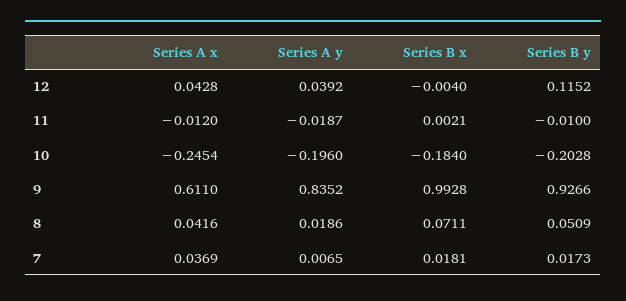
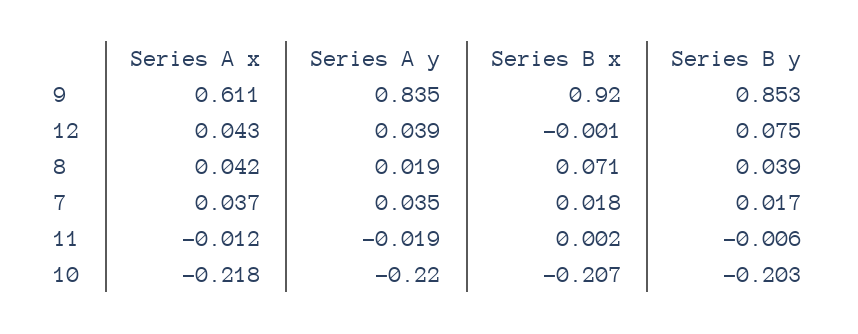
Series B x, 12: -0.004 -> -0.001
Series B y, 12: 0.1152 -> 0.075
Series B y, 11: -0.01 -> -0.006
Series A x, 10: -0.2454 -> -0.218
Series A y, 10: -0.196 -> -0.22
Series B x, 10: -0.184 -> -0.207
Series B x, 9: 0.9928 -> 0.92
Series B y, 9: 0.9266 -> 0.853
Series B y, 8: 0.0509 -> 0.039
Series A y, 7: 0.0065 -> 0.035

